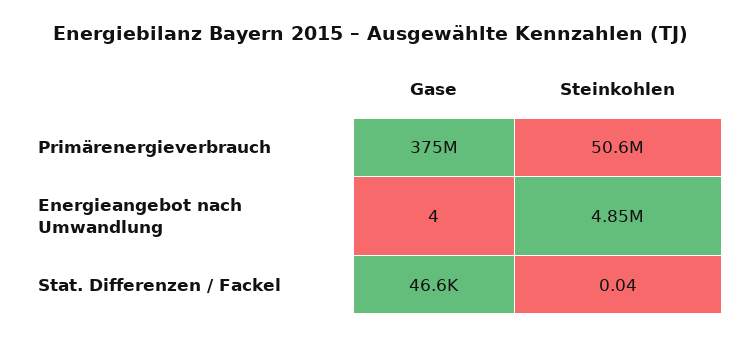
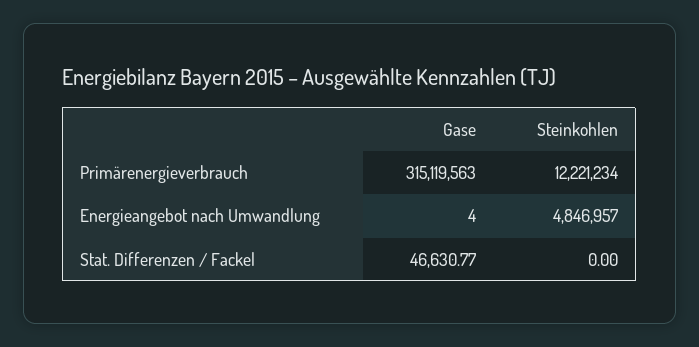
Gase, Primärenergieverbrauch: 375000000 -> 315119563
Steinkohlen, Primärenergieverbrauch: 50600000 -> 12221234
Steinkohlen, Stat. Differenzen / Fackel: 0.04 -> 0

